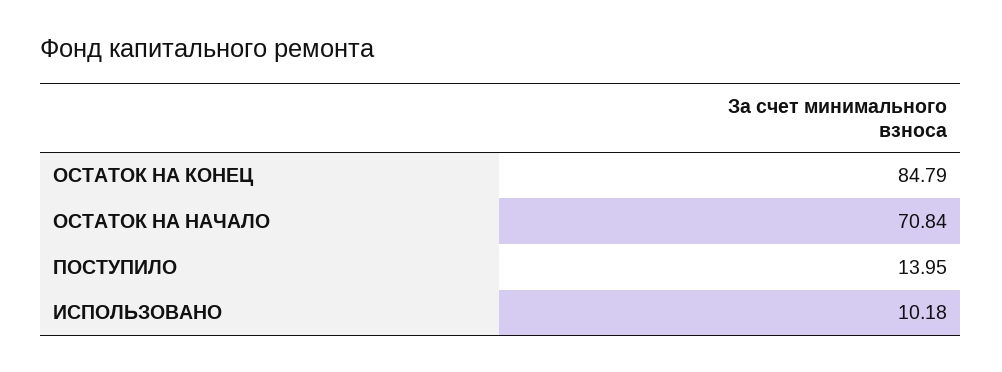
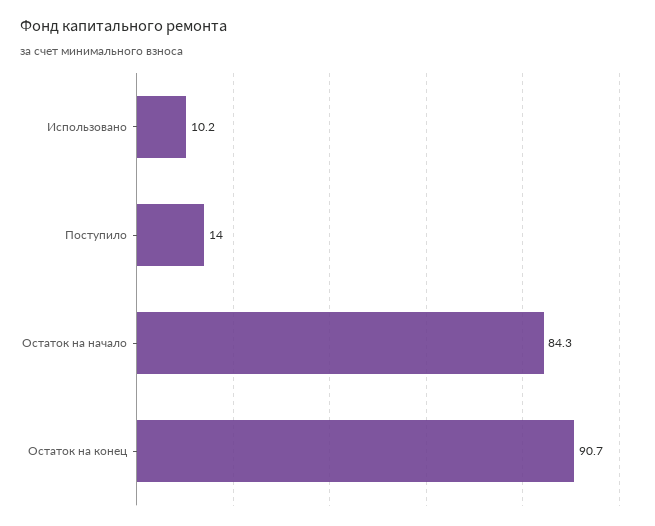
ОСТАТОК НА КОНЕЦ: 84.79 -> 90.7
ОСТАТОК НА НАЧАЛО: 70.84 -> 84.3

